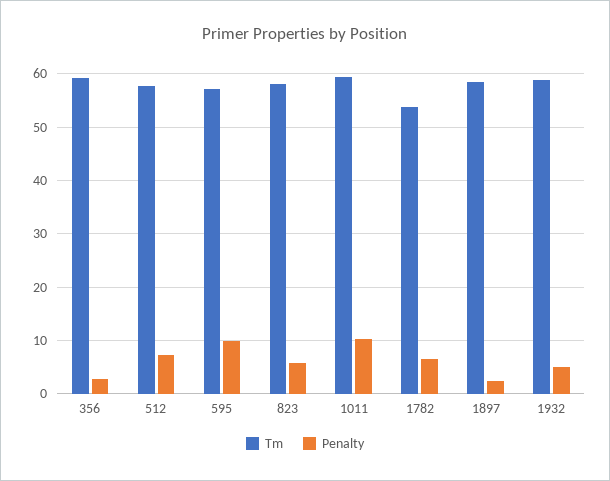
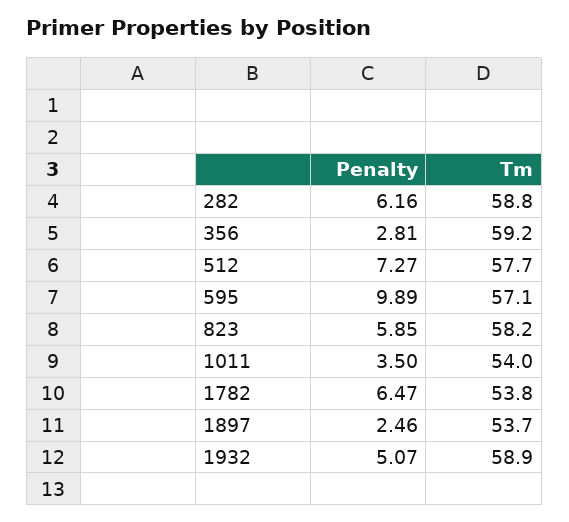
Tm, 1011: 60 -> 54
Penalty, 1011: 10 -> 3.5
Tm, 1897: 58 -> 53.7
Penalty, 282: none -> 6.16
Tm, 282: none -> 58.8

